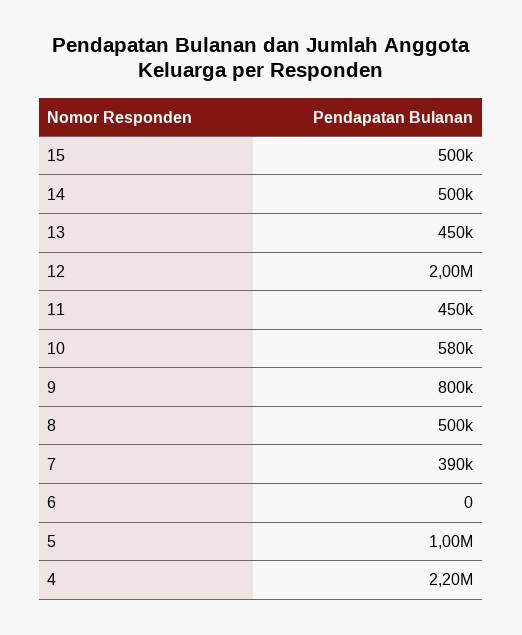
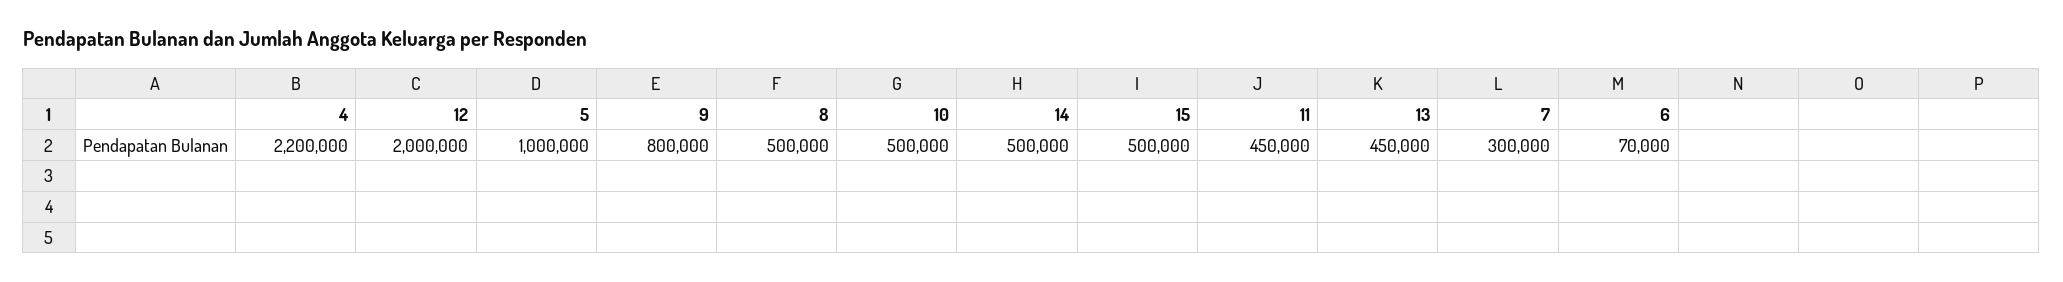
10: 580000 -> 500000
7: 390000 -> 300000
6: 0 -> 70000

